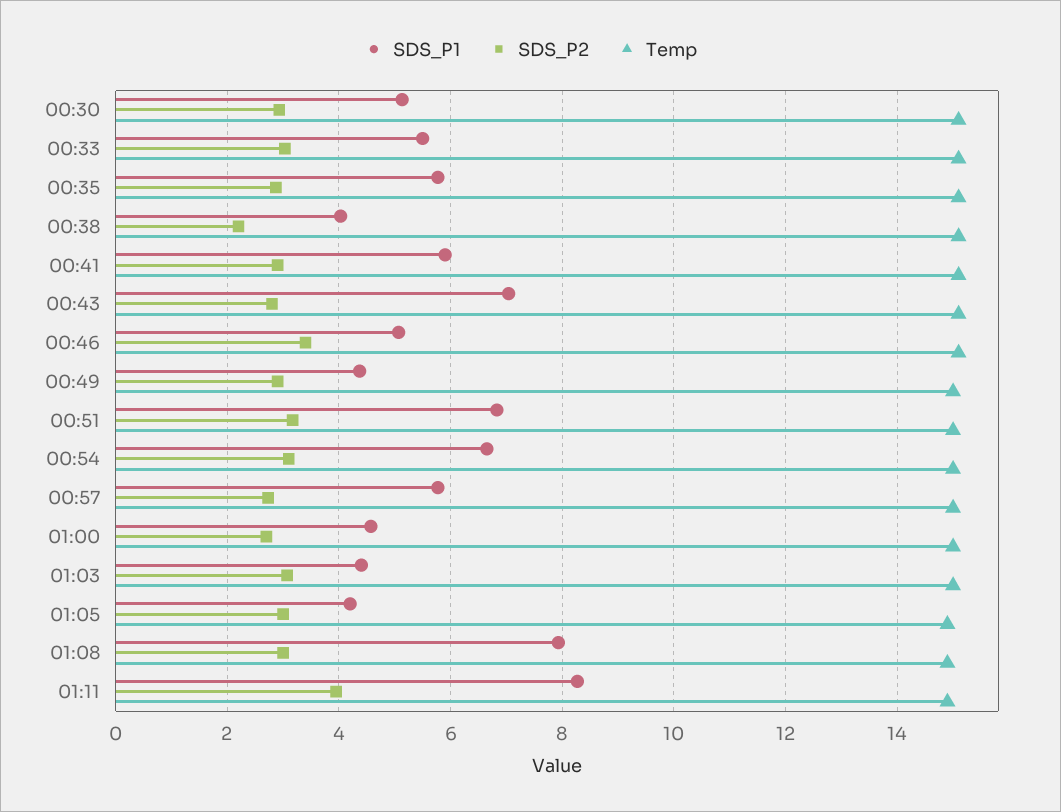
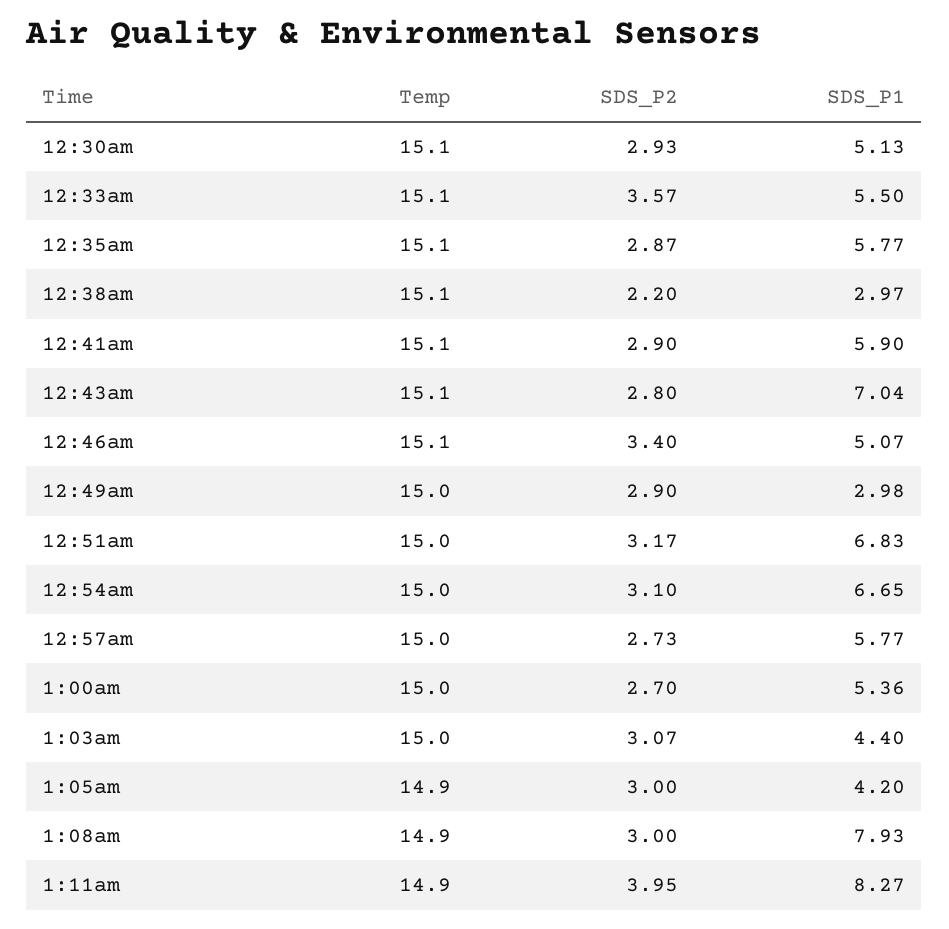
SDS_P2, 00:33: 3 -> 3.57
SDS_P1, 00:38: 4 -> 2.97
SDS_P1, 00:49: 4.4 -> 2.98
SDS_P1, 01:00: 4.6 -> 5.36

